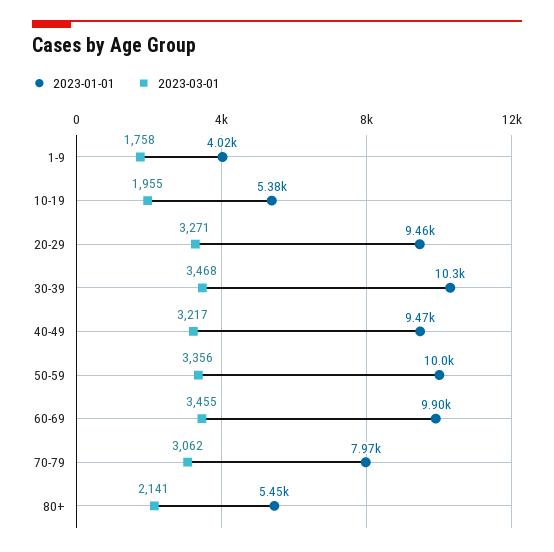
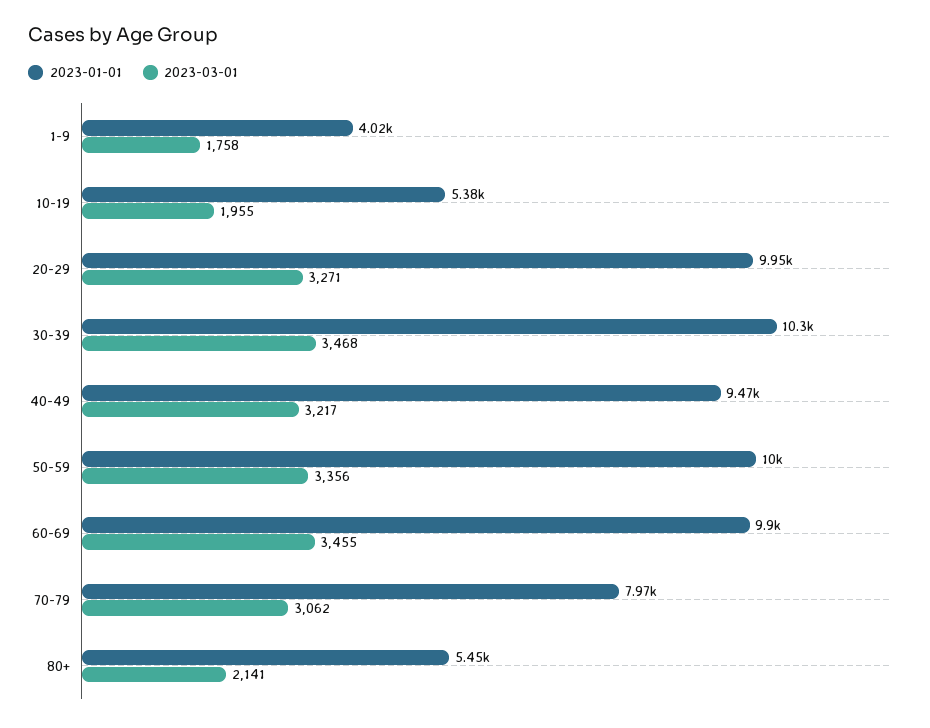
2023-01-01, 20-29: 9460 -> 9950

